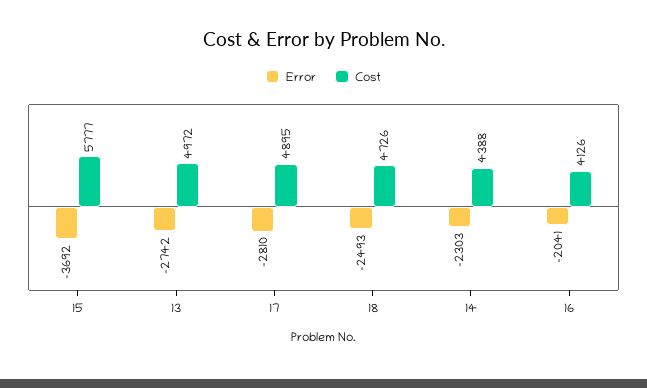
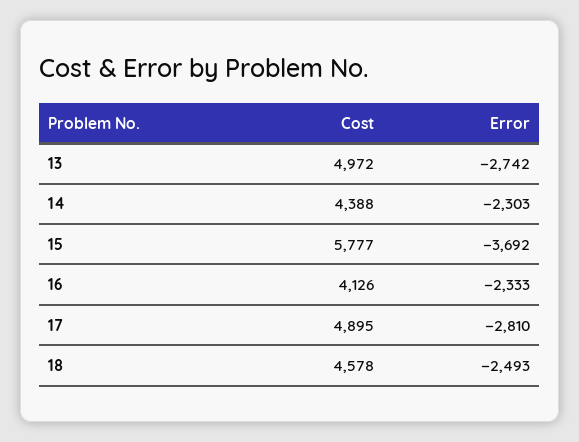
Cost, 18: 4726 -> 4578
Error, 16: -2041 -> -2333

